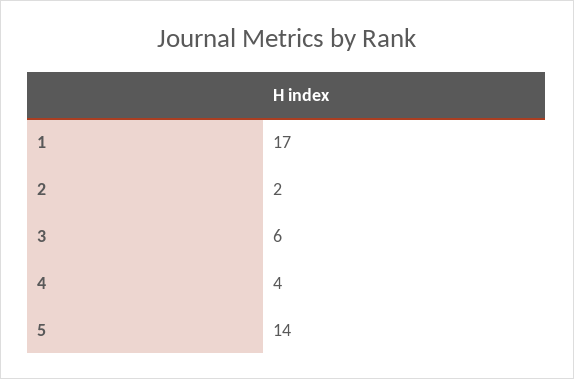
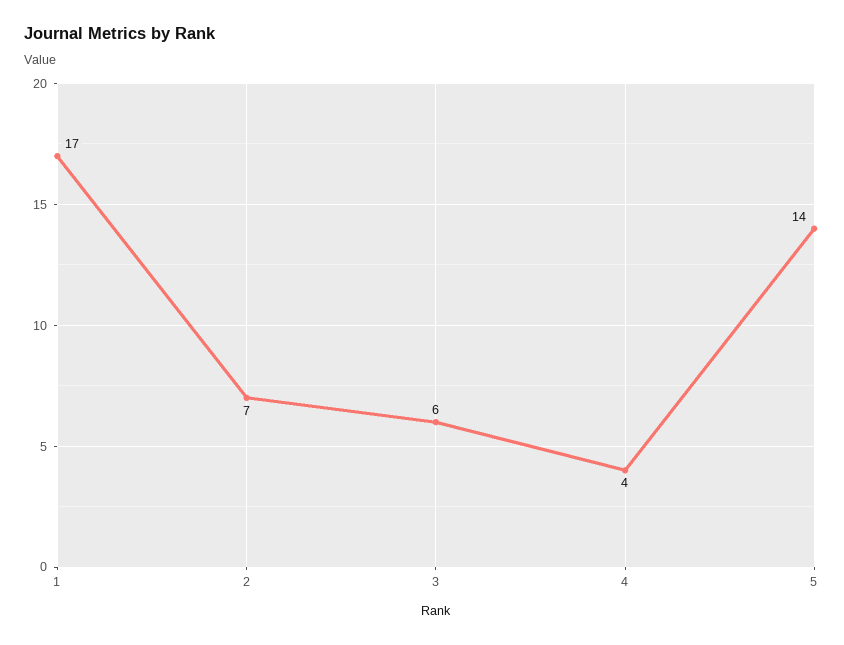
2: 2 -> 7

